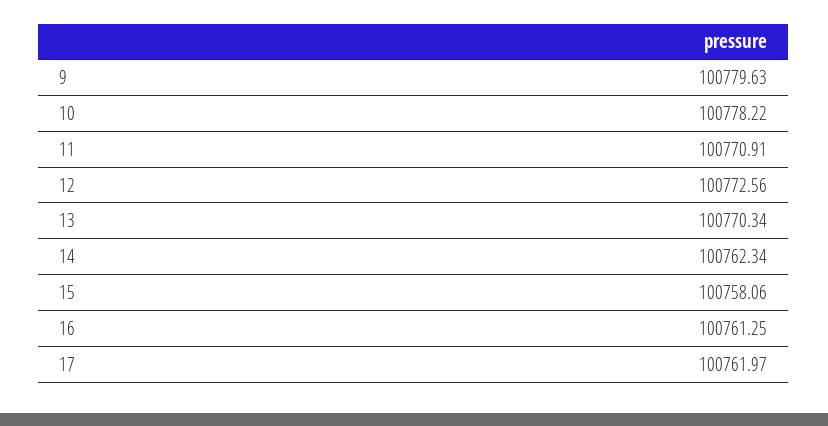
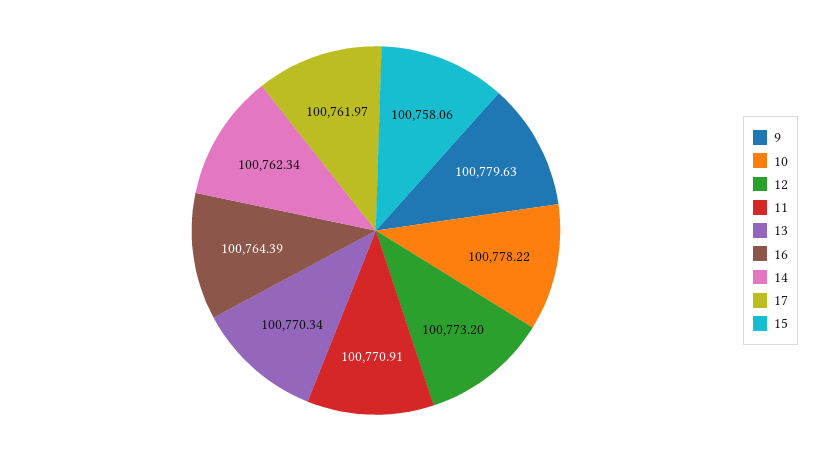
12: 100772.56 -> 100773.2
16: 100761.25 -> 100764.39

